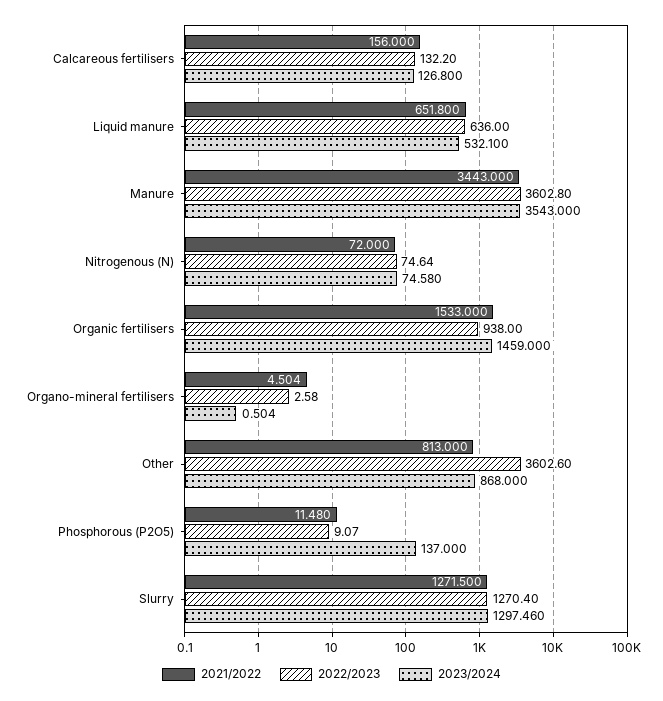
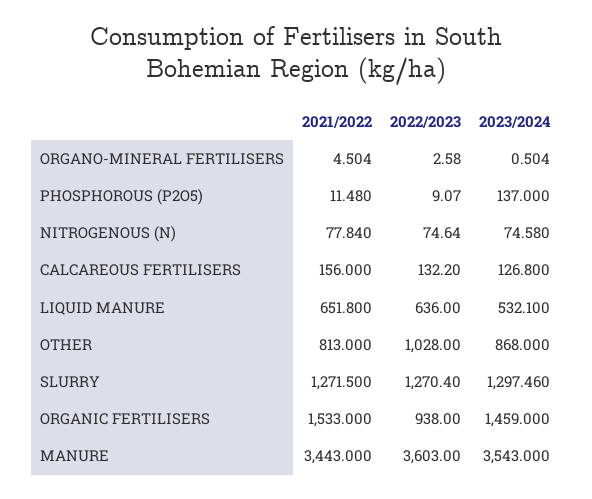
2022/2023, Manure: 3602.8 -> 3603
2021/2022, Nitrogenous (N): 72 -> 77.84
2022/2023, Other: 3602.6 -> 1028

